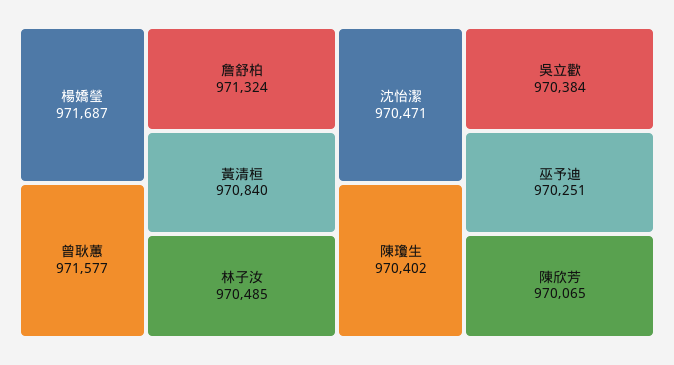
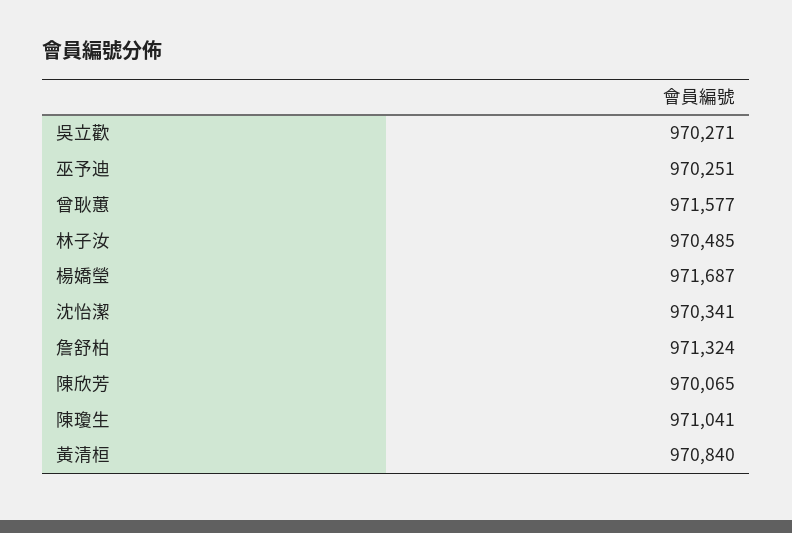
沈怡潔: 970471 -> 970341
陳瓊生: 970402 -> 971041
吳立歡: 970384 -> 970271

